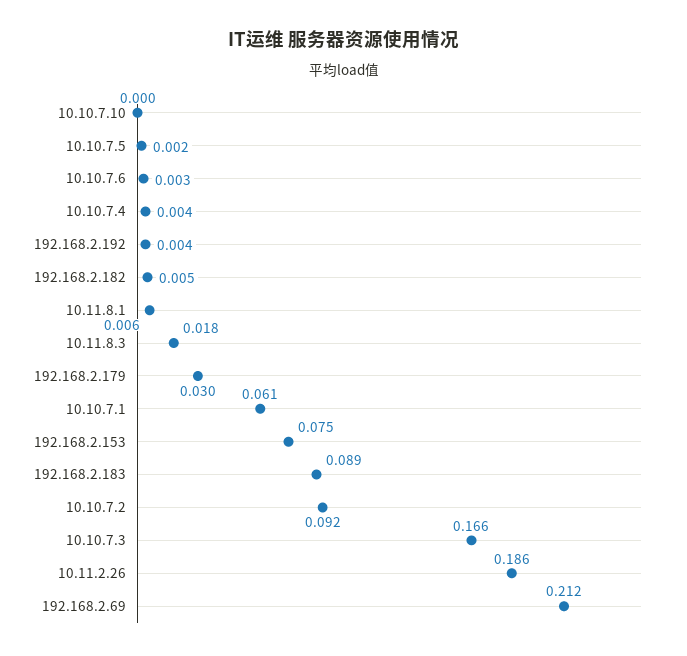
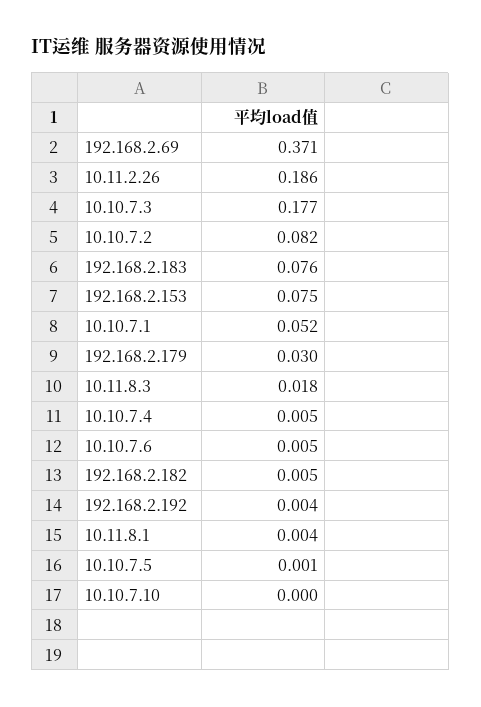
10.10.7.5: 0.002 -> 0.001
10.10.7.6: 0.003 -> 0.005
10.10.7.4: 0.004 -> 0.005
10.11.8.1: 0.006 -> 0.004
10.10.7.1: 0.061 -> 0.052
192.168.2.183: 0.089 -> 0.076
10.10.7.2: 0.092 -> 0.082
10.10.7.3: 0.166 -> 0.177
192.168.2.69: 0.212 -> 0.371

